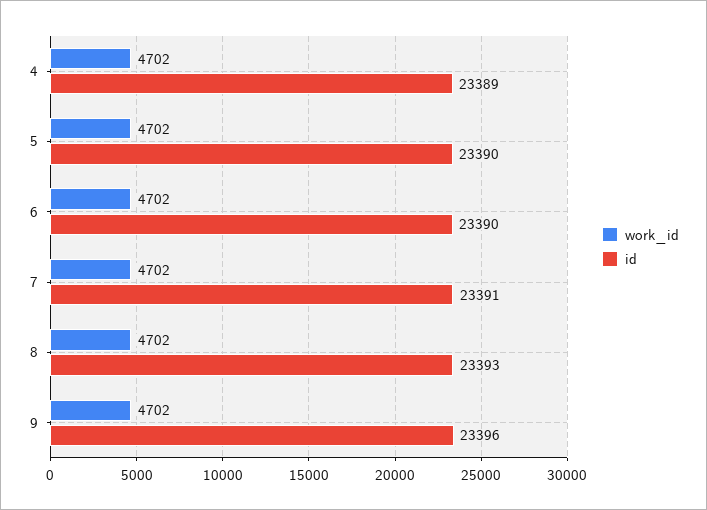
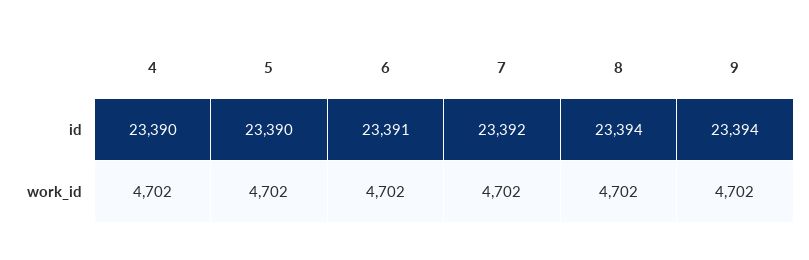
id, 4: 23389 -> 23390
id, 6: 23390 -> 23391
id, 7: 23391 -> 23392
id, 8: 23393 -> 23394
id, 9: 23396 -> 23394

